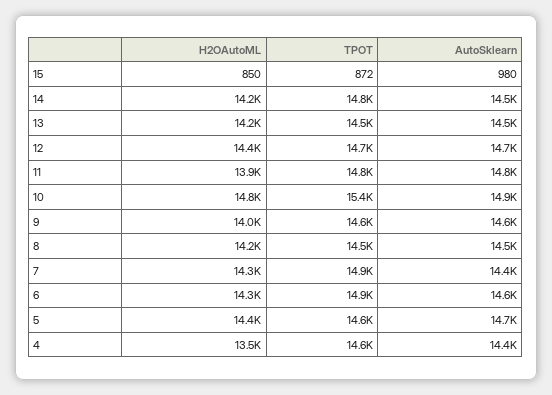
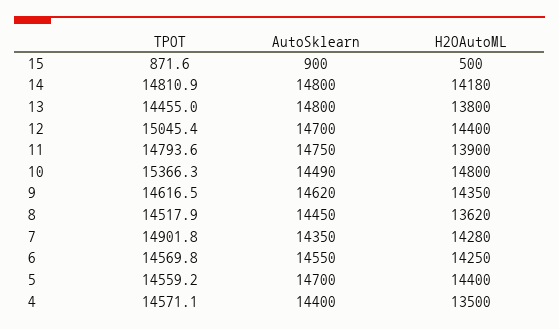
H2OAutoML, 15: 850 -> 500
AutoSklearn, 15: 980 -> 900
AutoSklearn, 14: 14500 -> 14800
H2OAutoML, 13: 14200 -> 13800
AutoSklearn, 13: 14500 -> 14800
TPOT, 12: 14700 -> 15045.4
AutoSklearn, 10: 14900 -> 14490
H2OAutoML, 9: 14000 -> 14350
H2OAutoML, 8: 14200 -> 13620
TPOT, 6: 14900 -> 14569.8

